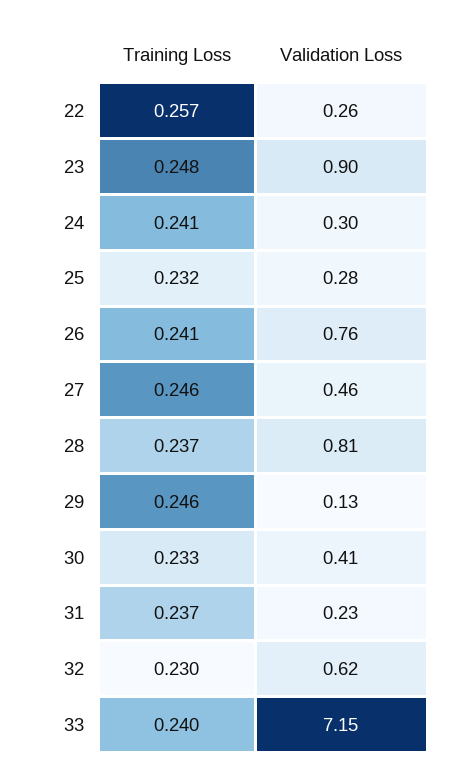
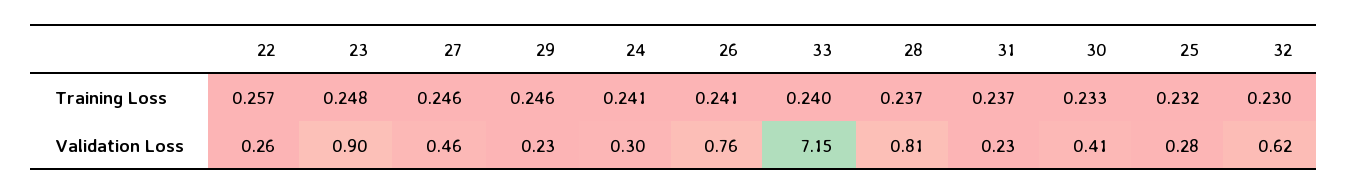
Validation Loss, 29: 0.13 -> 0.23

